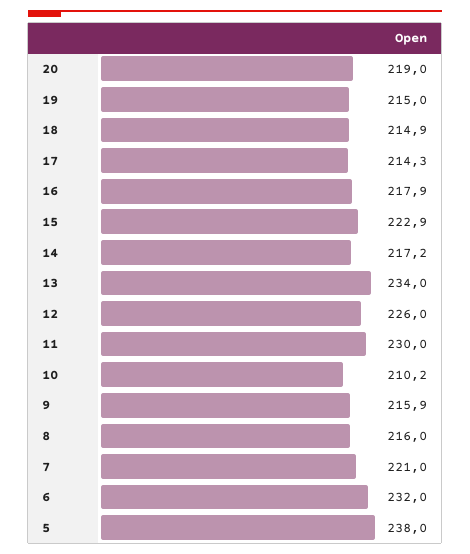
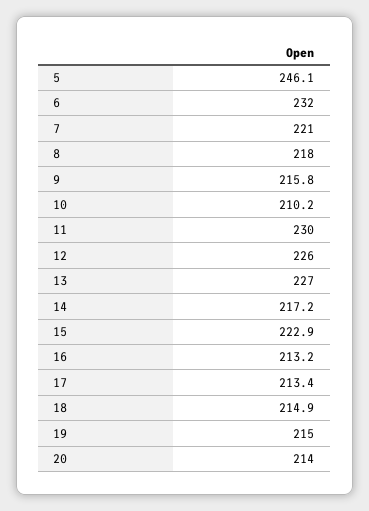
20: 219 -> 214
17: 214.3 -> 213.4
16: 217.9 -> 213.2
13: 234 -> 227
9: 215.9 -> 215.8
8: 216 -> 218
5: 238 -> 246.1

